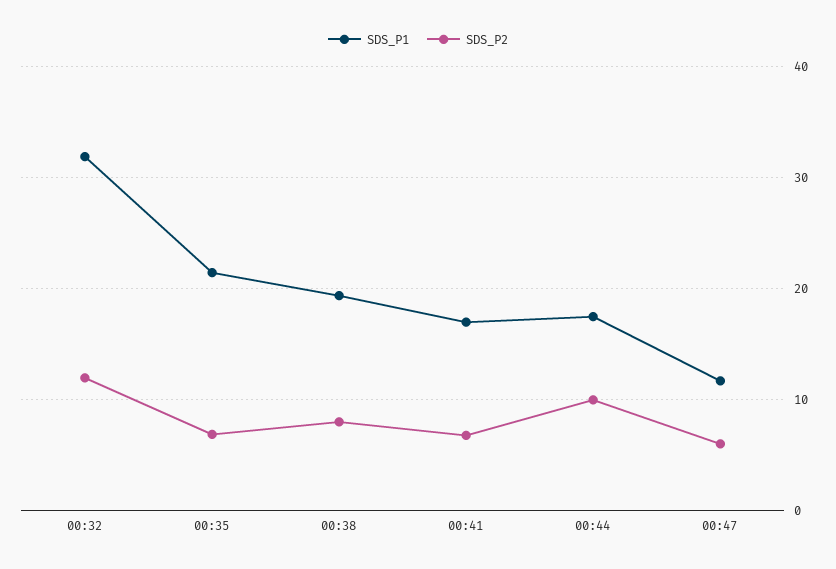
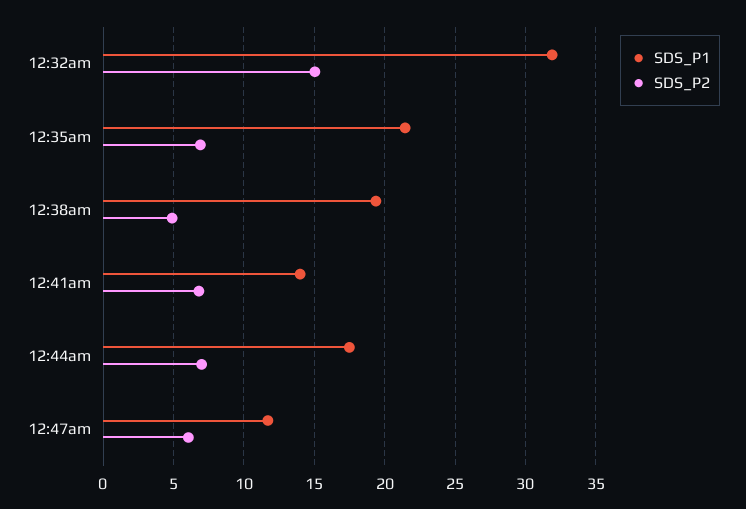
SDS_P2, 00:32: 12 -> 15
SDS_P2, 00:38: 8 -> 5
SDS_P1, 00:41: 17 -> 14
SDS_P2, 00:44: 10 -> 7

